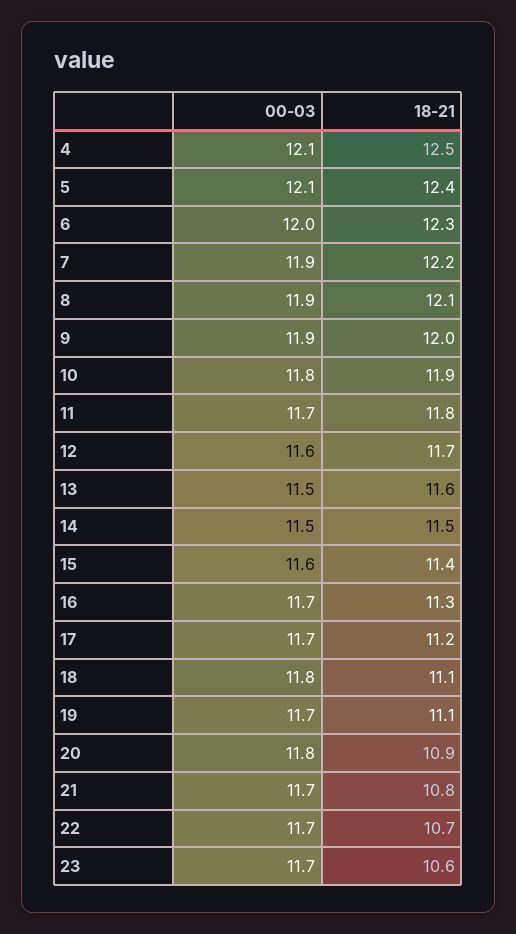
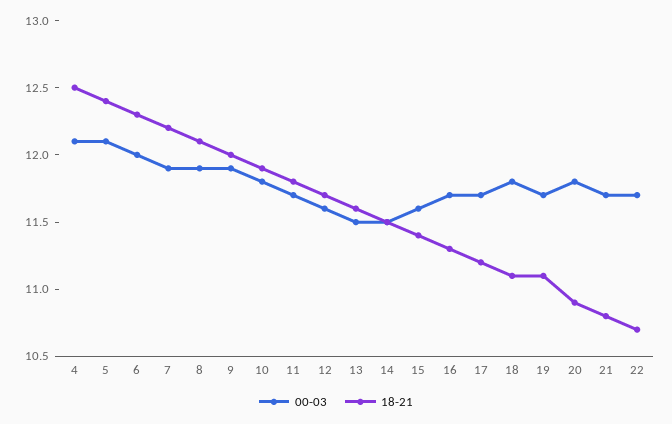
00-03, 23: 11.7 -> none
18-21, 23: 10.6 -> none

